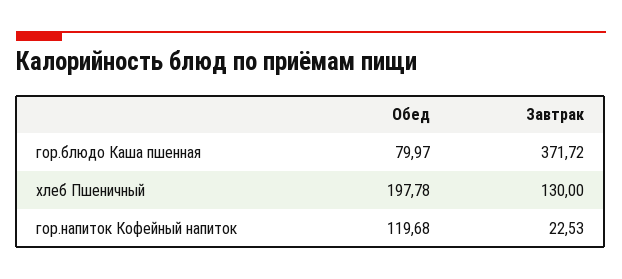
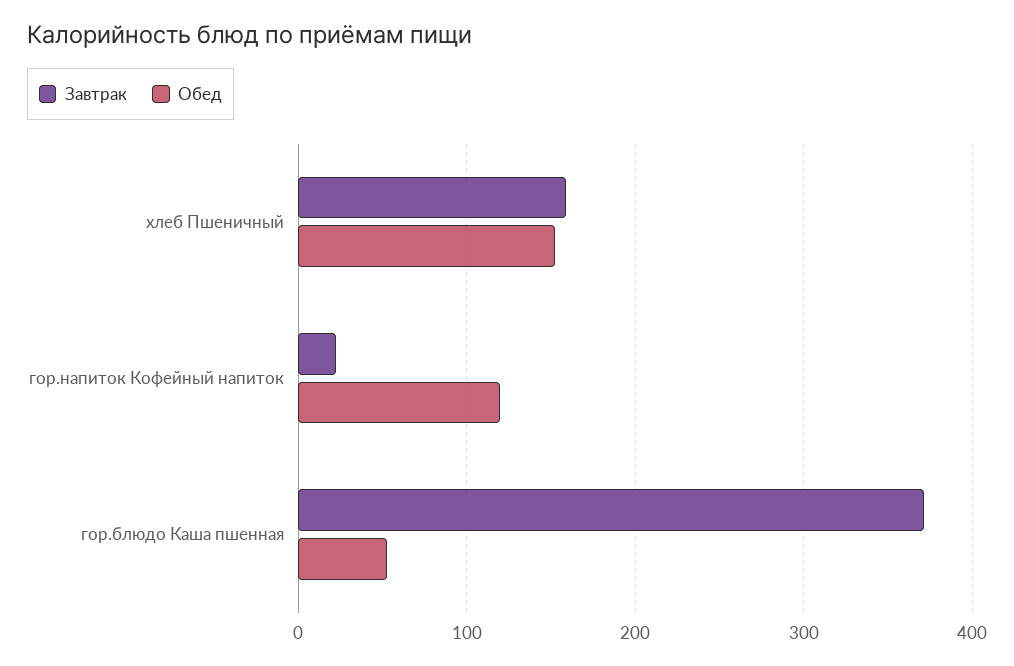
Обед, гор.блюдо Каша пшенная: 79.97 -> 50
Обед, хлеб Пшеничный: 197.78 -> 150
Завтрак, хлеб Пшеничный: 130 -> 160

